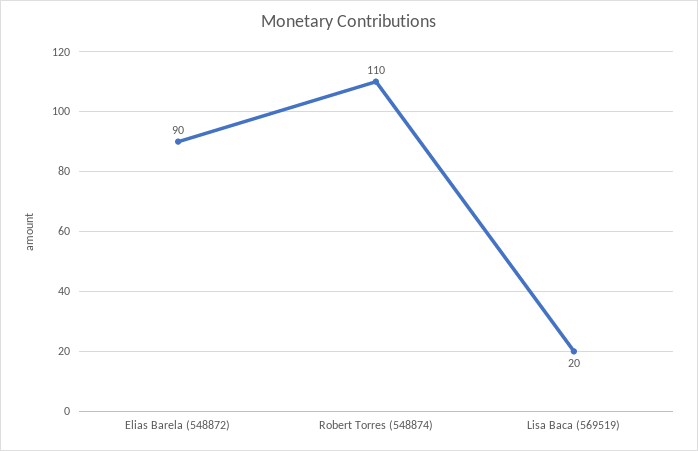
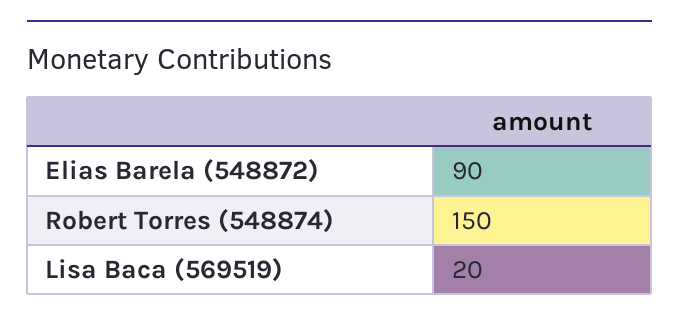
Robert Torres (548874): 110 -> 150

